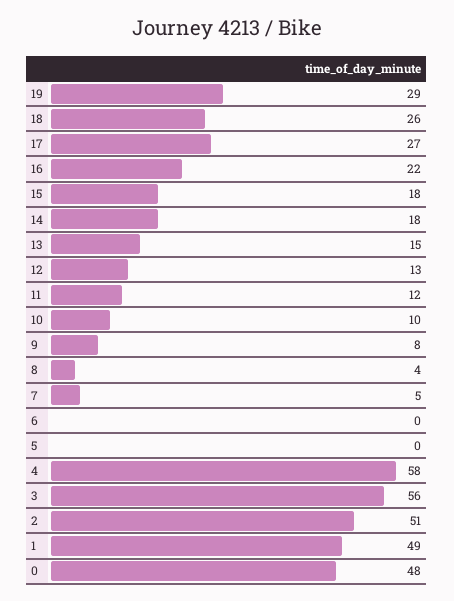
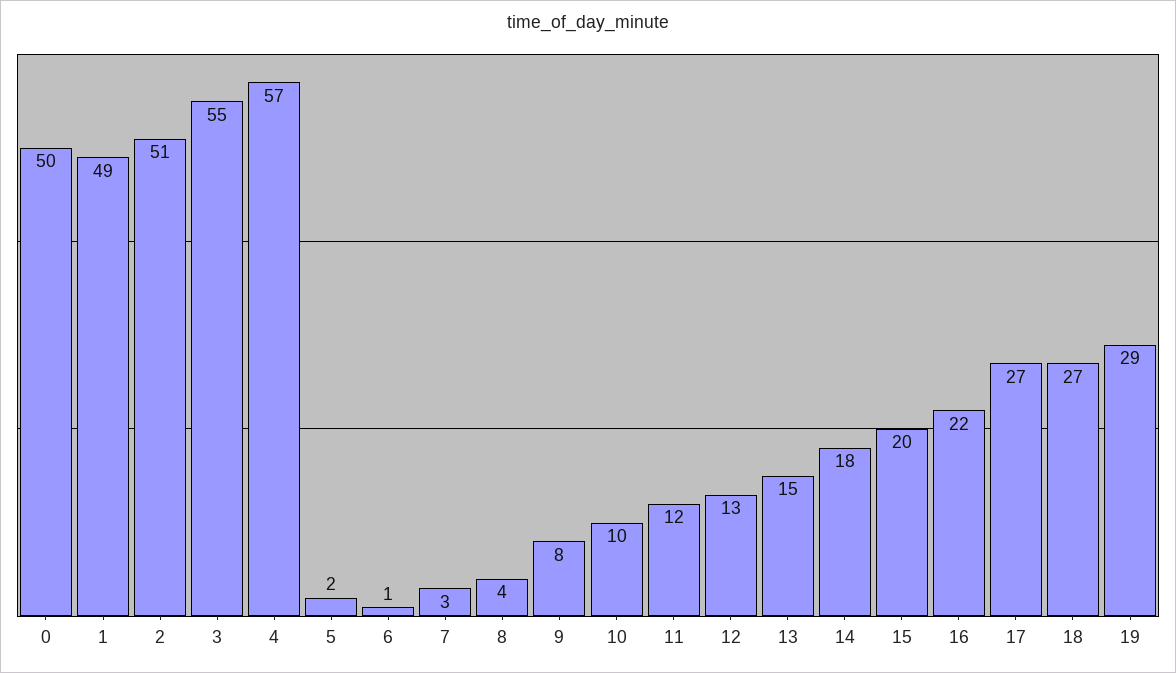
18: 26 -> 27
15: 18 -> 20
7: 5 -> 3
6: 0 -> 1
5: 0 -> 2
4: 58 -> 57
3: 56 -> 55
0: 48 -> 50

